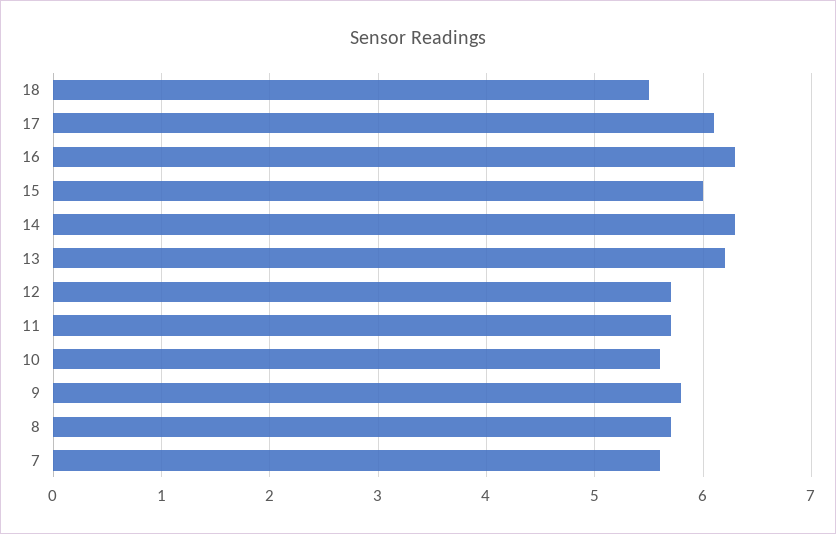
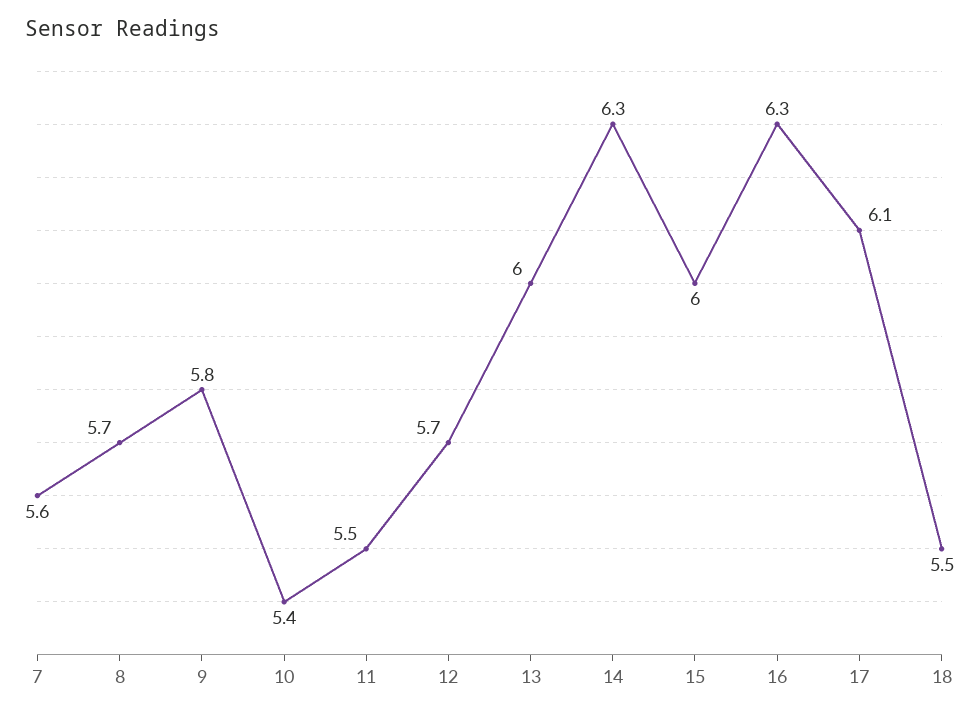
13: 6.2 -> 6
11: 5.7 -> 5.5
10: 5.6 -> 5.4

